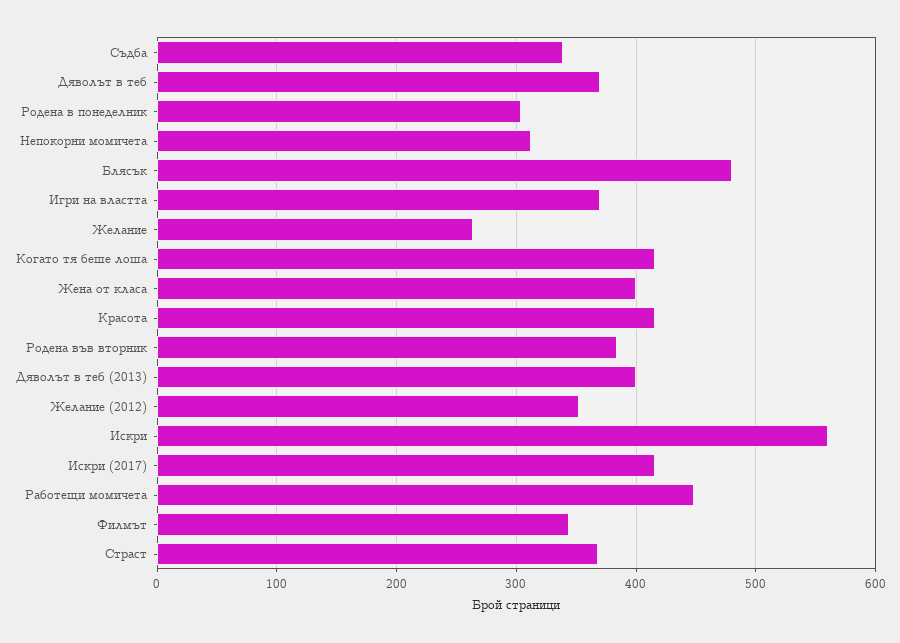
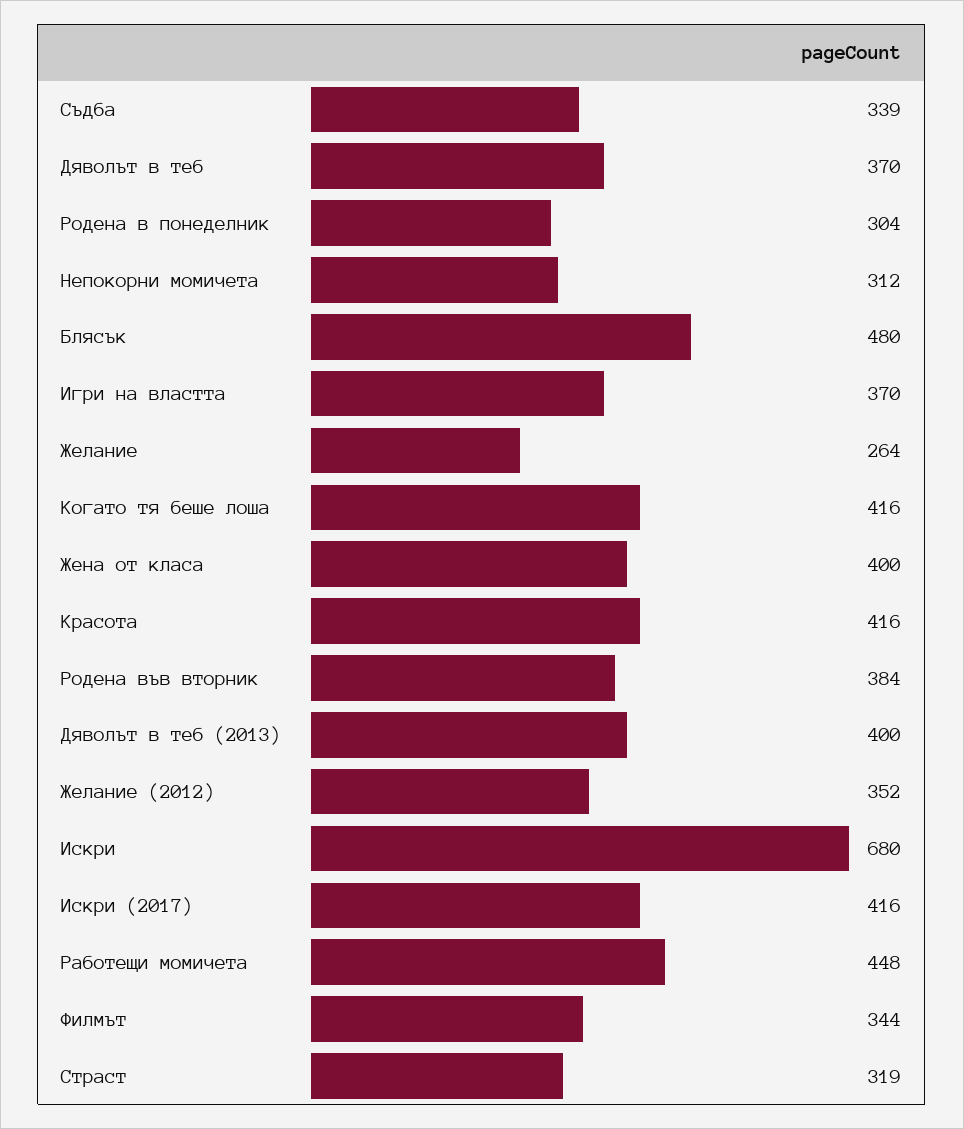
Искри: 560 -> 680
Страст: 370 -> 319

